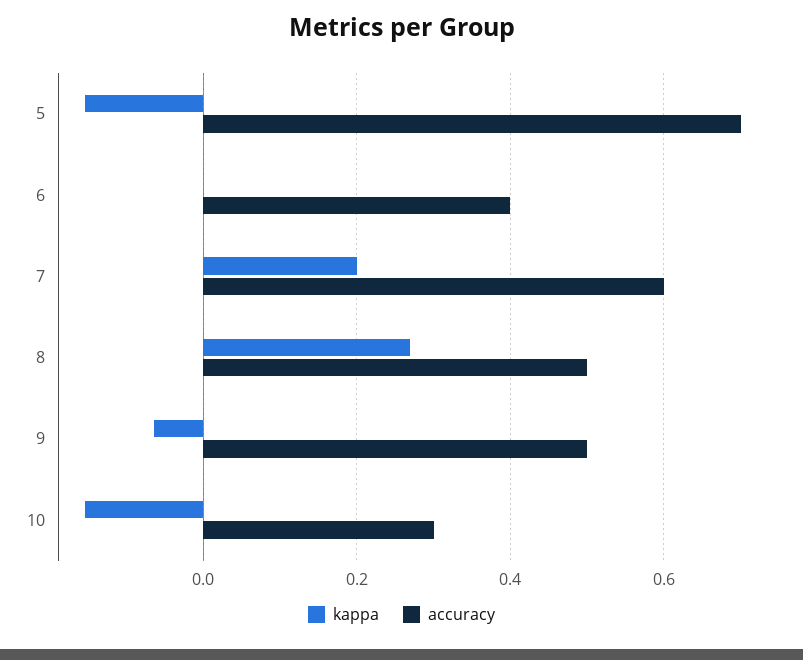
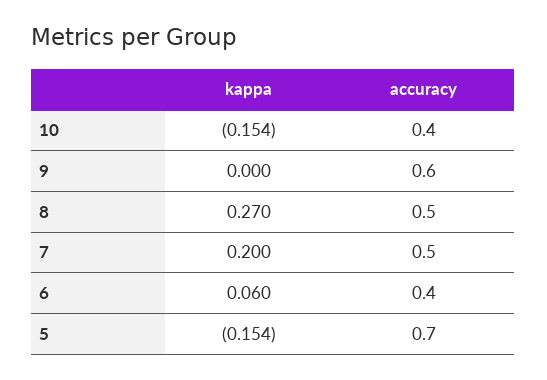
kappa, 6: 0 -> 0.06
accuracy, 7: 0.6 -> 0.5
kappa, 9: -0.06 -> 0
accuracy, 9: 0.5 -> 0.6
accuracy, 10: 0.3 -> 0.4

